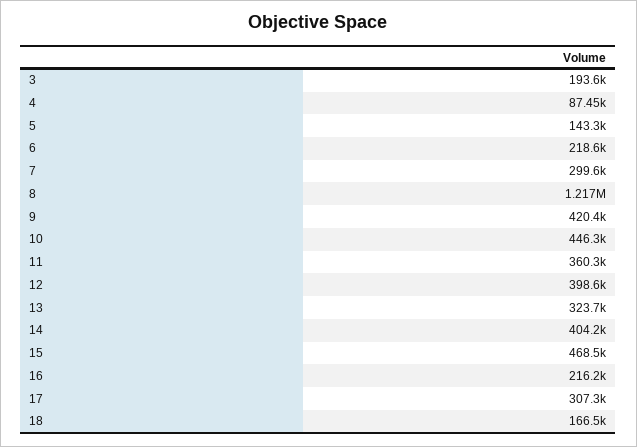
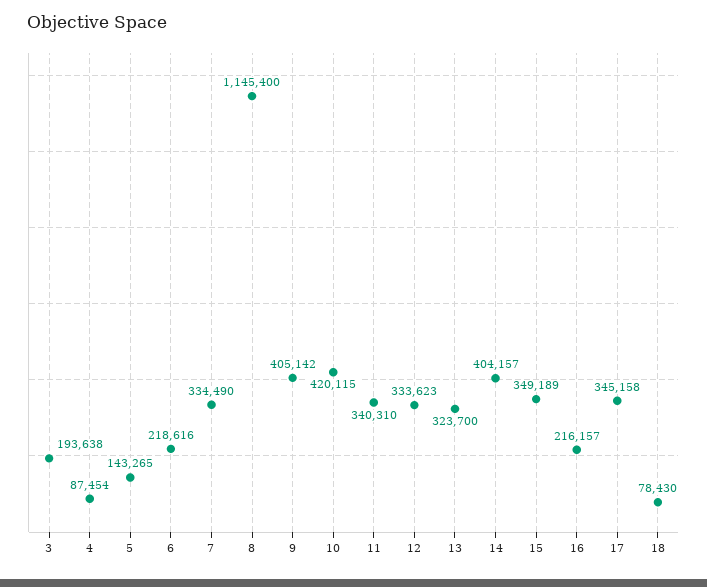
7: 299600 -> 334490
8: 1217000 -> 1145400
9: 420400 -> 405142
10: 446300 -> 420115
11: 360300 -> 340310
12: 398600 -> 333623
15: 468500 -> 349189
17: 307300 -> 345158
18: 166500 -> 78430

